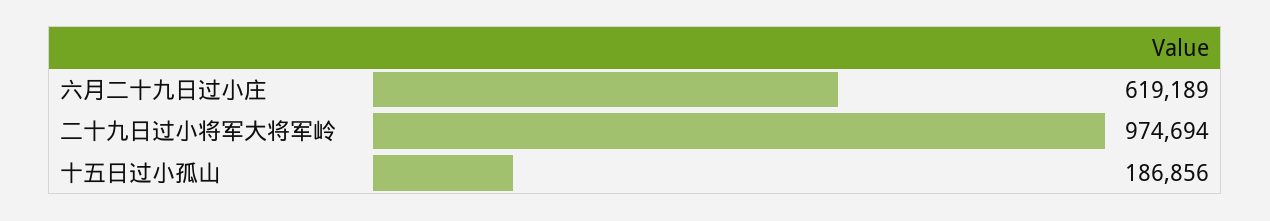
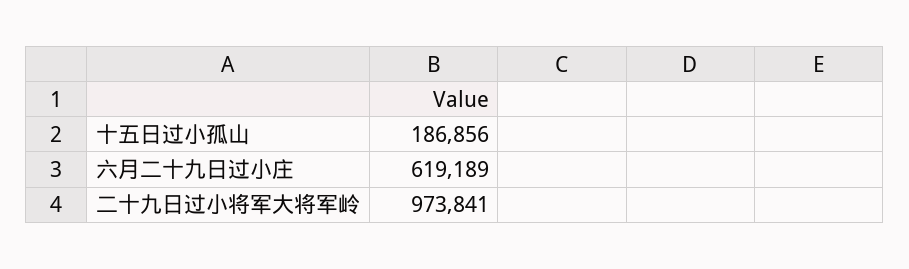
二十九日过小将军大将军岭: 974694 -> 973841

